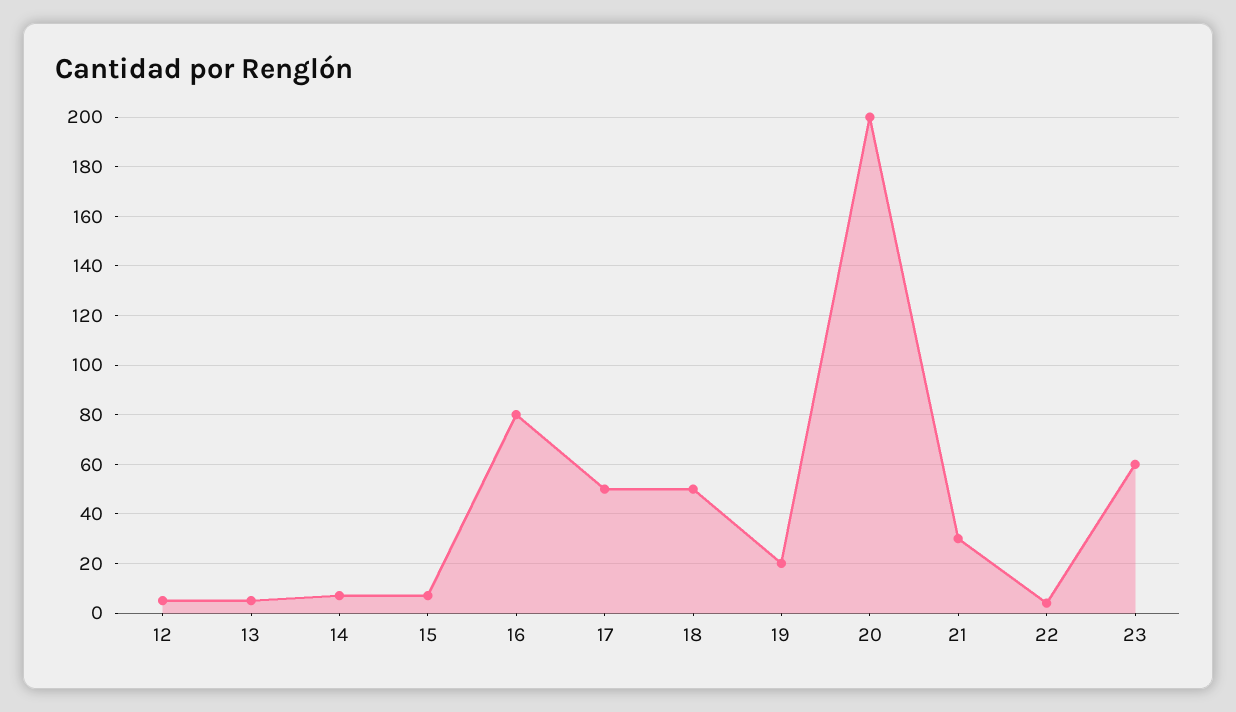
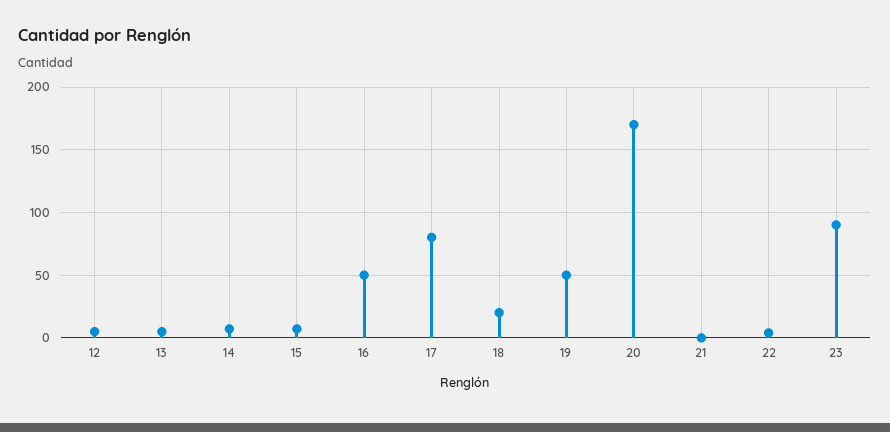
16: 80 -> 50
17: 50 -> 80
18: 50 -> 20
19: 20 -> 50
20: 200 -> 170
21: 30 -> 0
23: 60 -> 90

